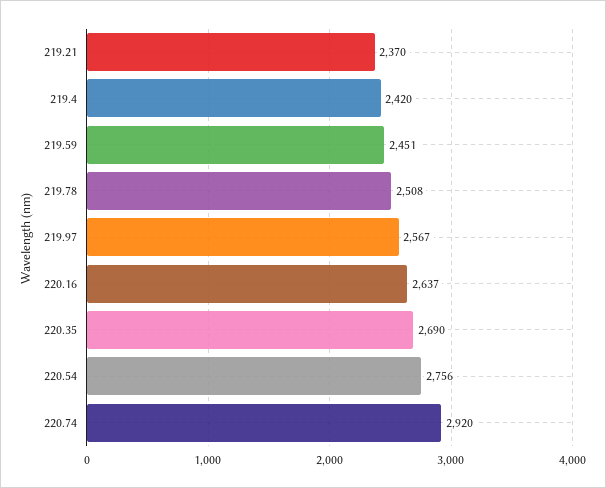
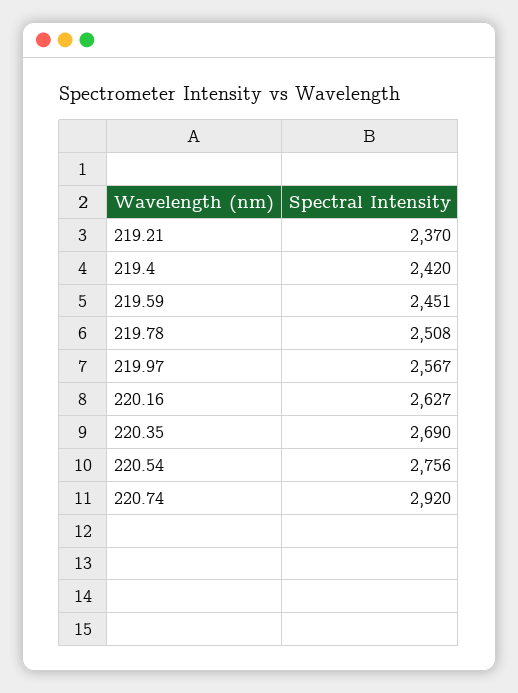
220.16: 2637 -> 2627

